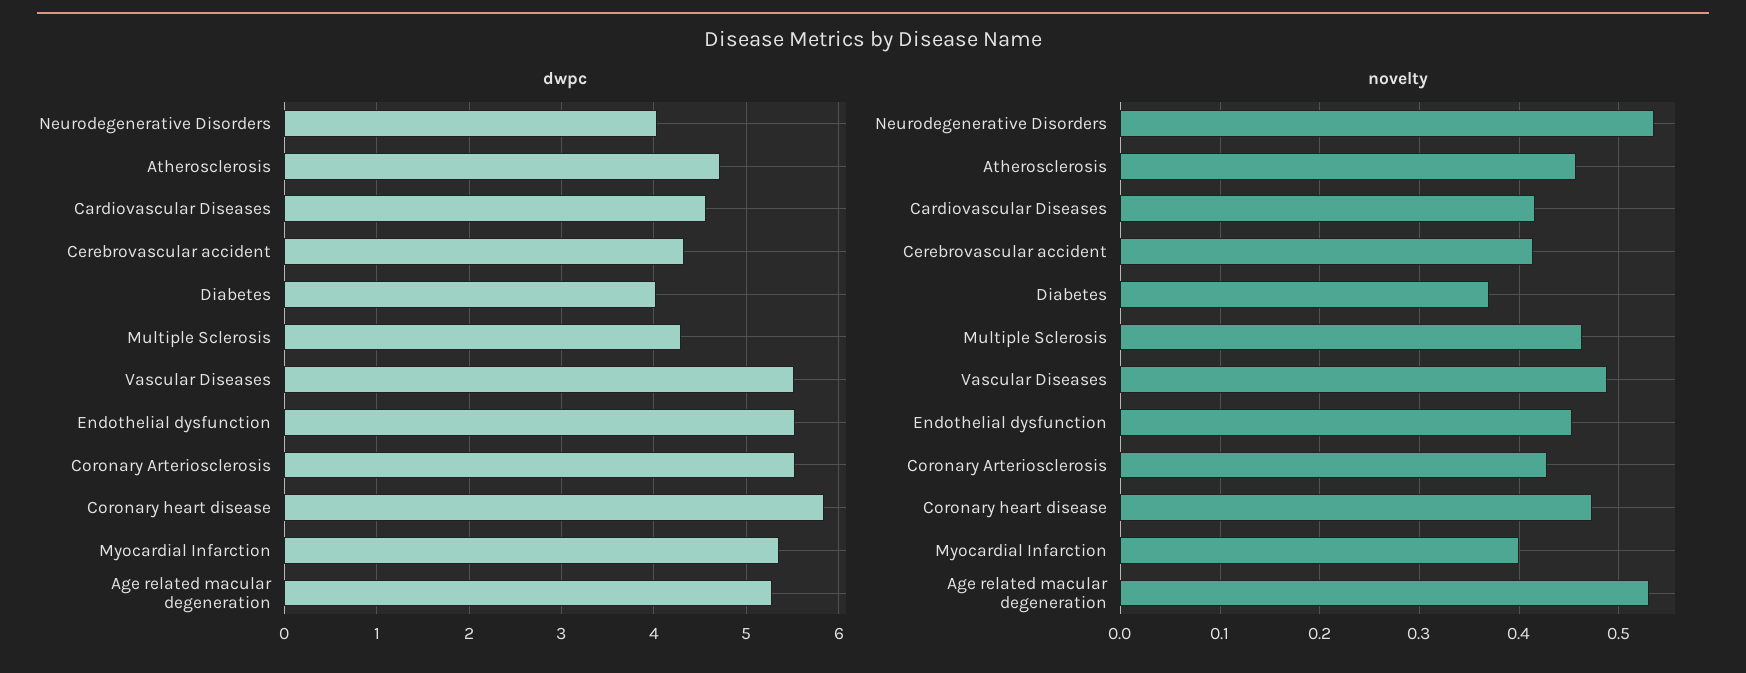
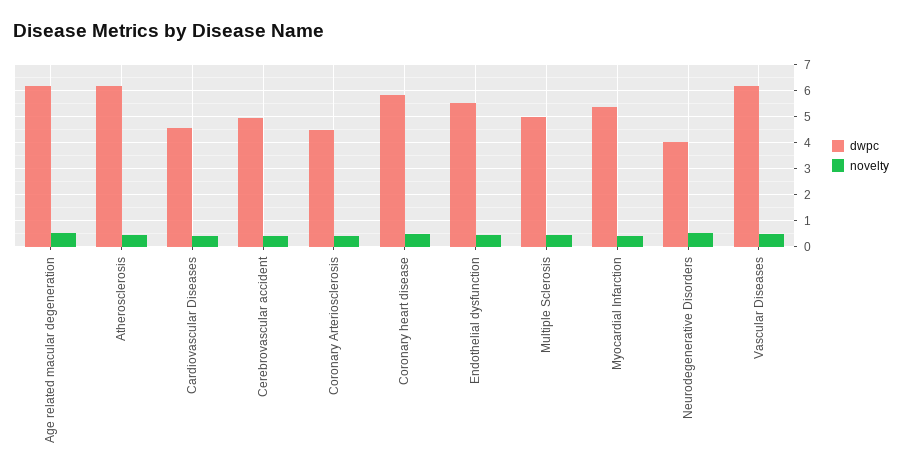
dwpc, Atherosclerosis: 4.7 -> 6.25
dwpc, Cerebrovascular accident: 4.3 -> 5
dwpc, Diabetes: 4 -> none
dwpc, Multiple Sclerosis: 4.3 -> 5
dwpc, Vascular Diseases: 5.5 -> 6.25
dwpc, Coronary Arteriosclerosis: 5.5 -> 4.5
dwpc, Age related macular degeneration: 5.3 -> 6.25
novelty, Diabetes: 0.37 -> none

